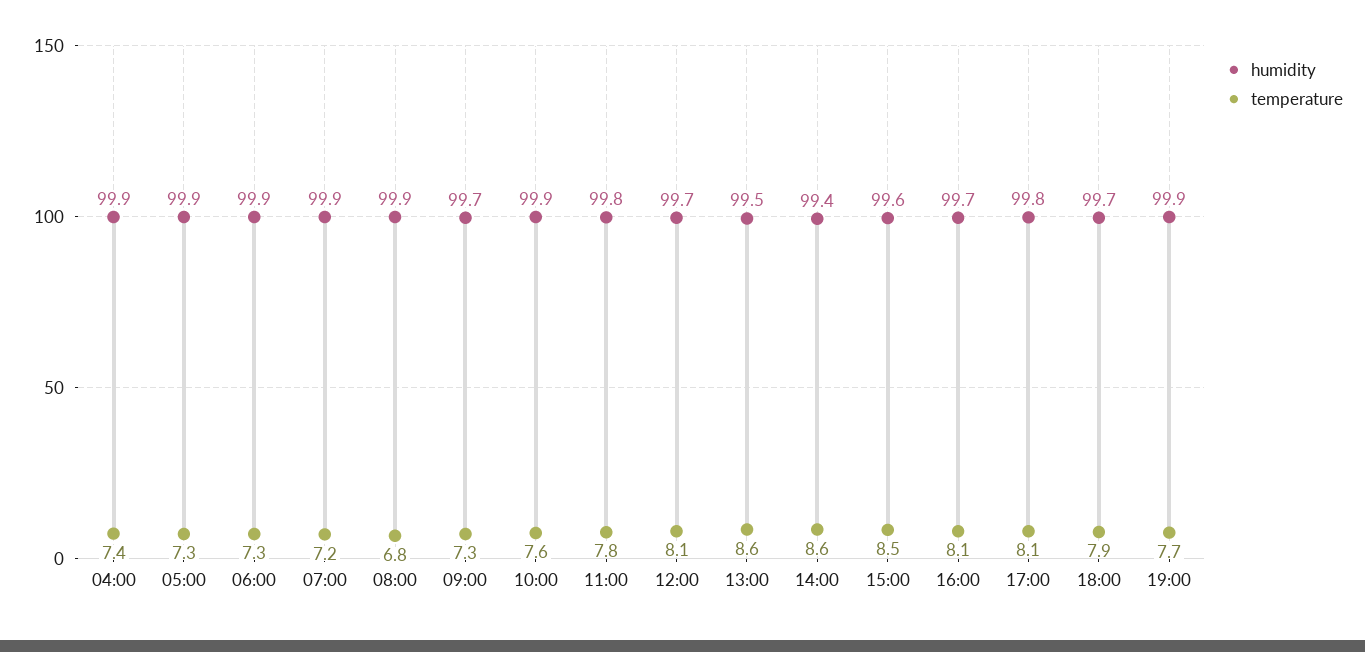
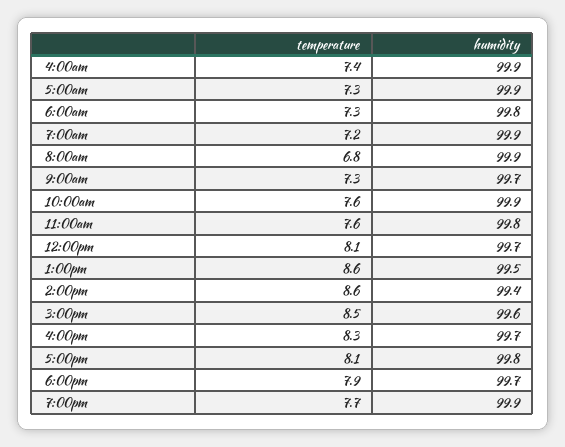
humidity, 06:00: 99.9 -> 99.8
temperature, 11:00: 7.8 -> 7.6
temperature, 16:00: 8.1 -> 8.3

